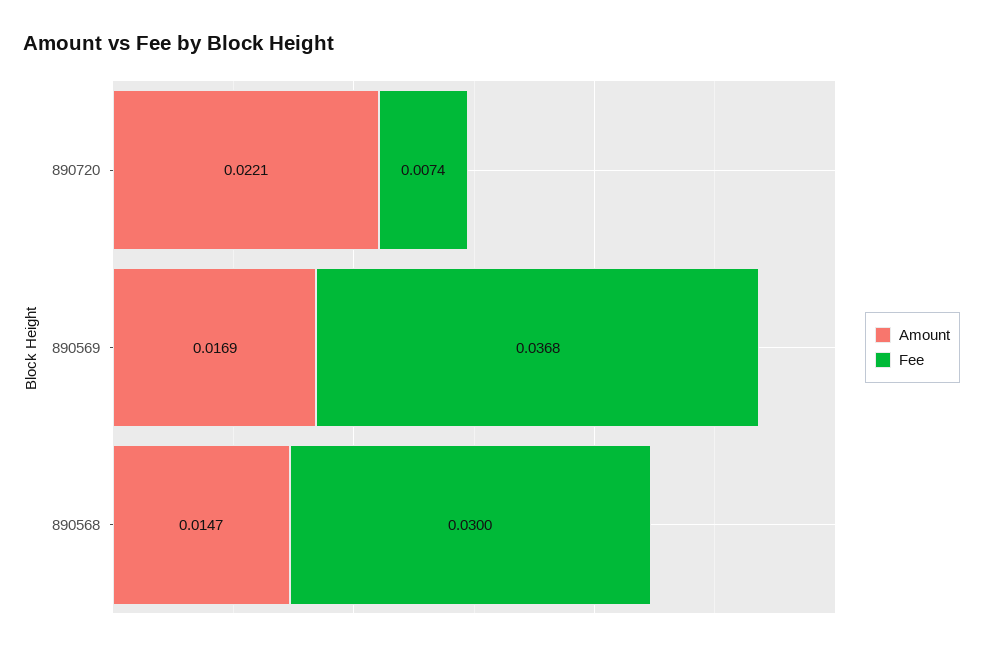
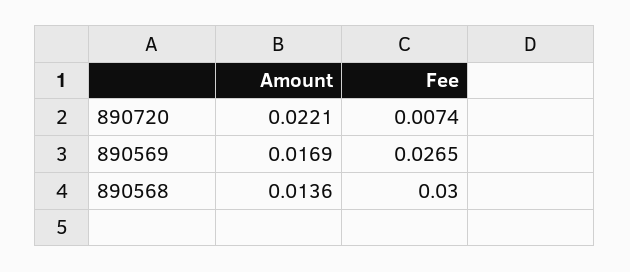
Fee, 890569: 0.0368 -> 0.0265
Amount, 890568: 0.0147 -> 0.0136

